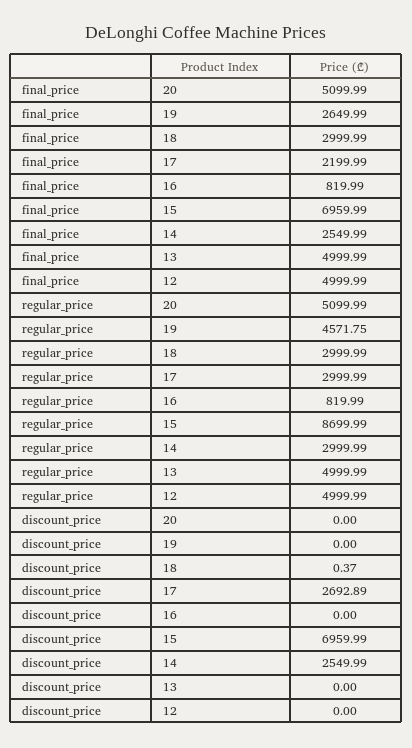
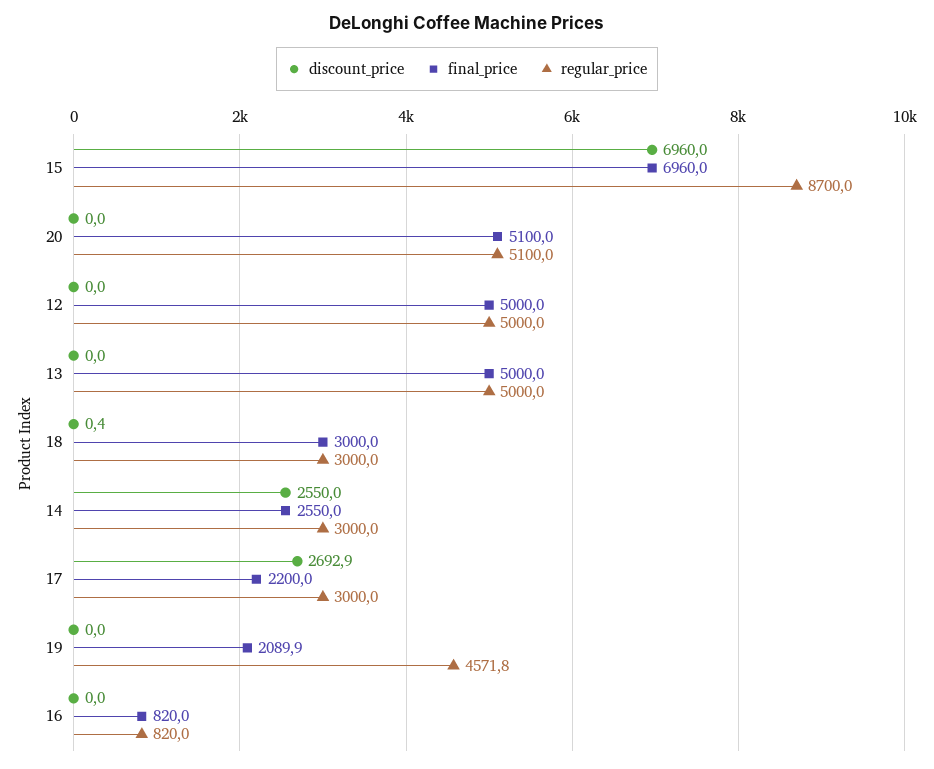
final_price, 19: 2649.99 -> 2089.9

